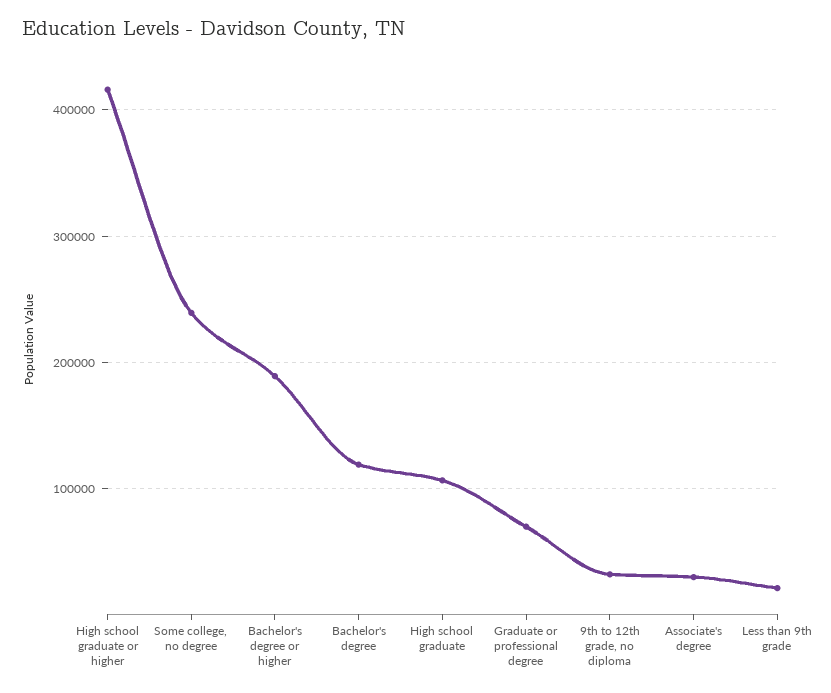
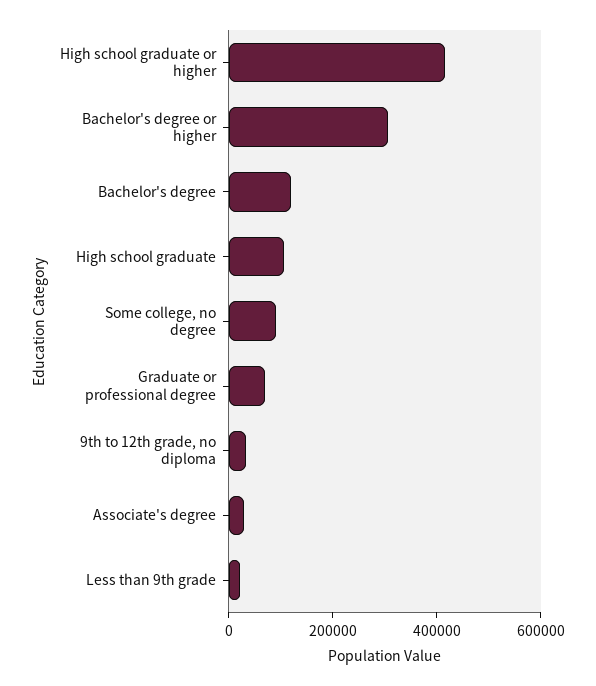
Some college, no degree: 240000 -> 100000
Bachelor's degree or higher: 190000 -> 300000

